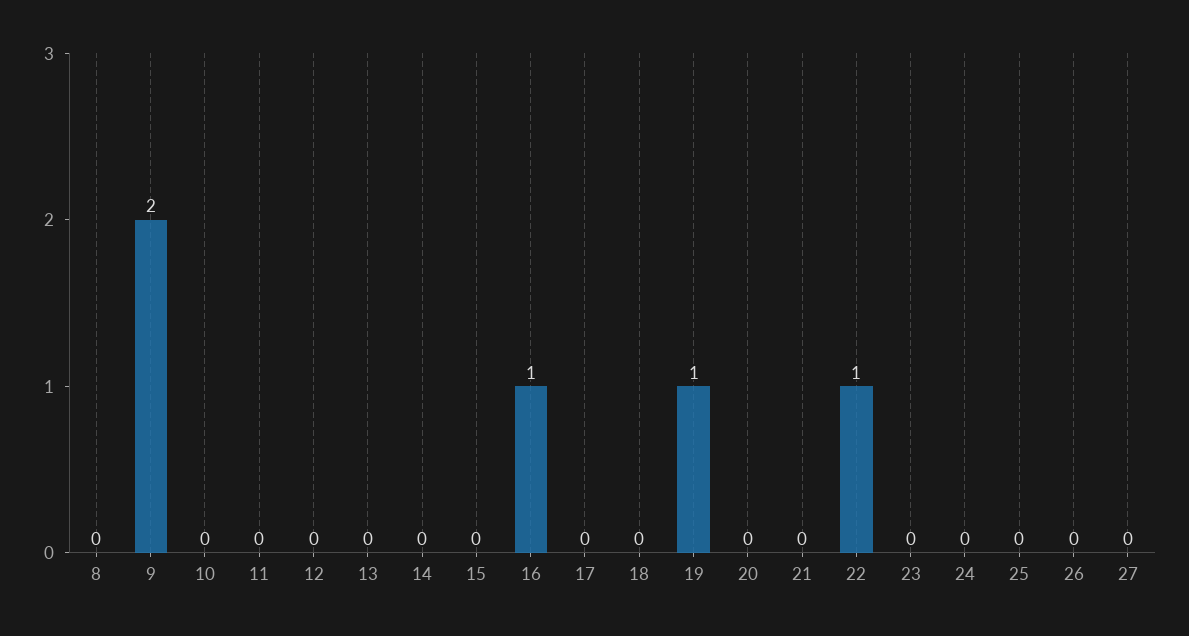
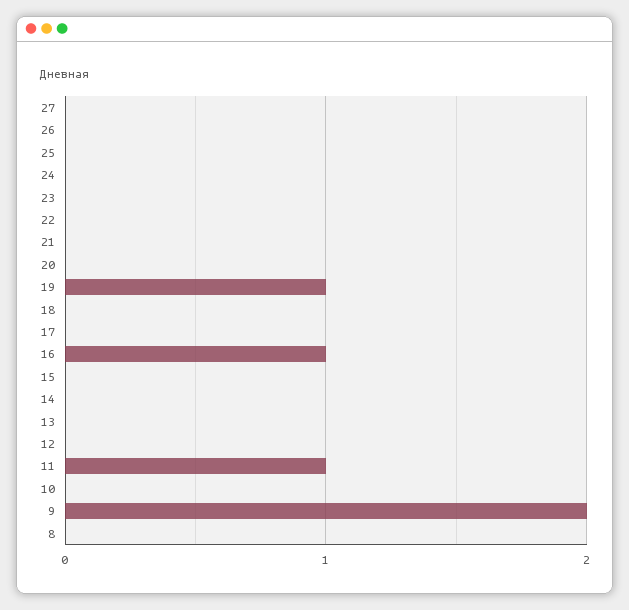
11: 0 -> 1
22: 1 -> 0

